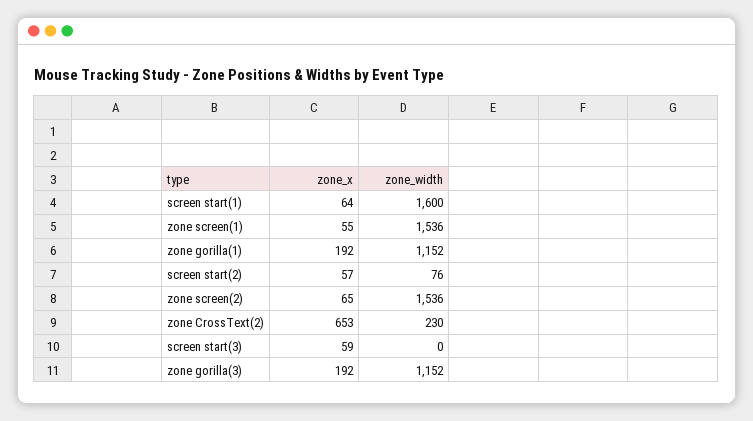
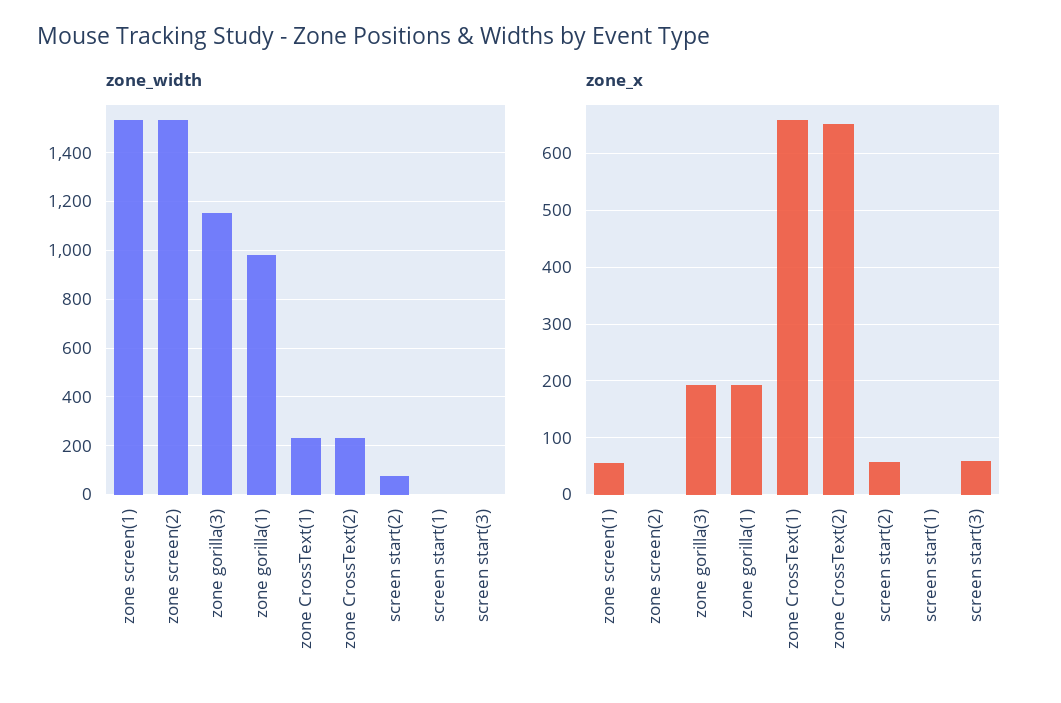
zone_x, screen start(1): 64 -> 0
zone_width, screen start(1): 1600 -> 0
zone_width, zone gorilla(1): 1152 -> 975
zone_x, zone screen(2): 65 -> 0
zone_width, zone CrossText(1): none -> 225
zone_x, zone CrossText(1): none -> 660

